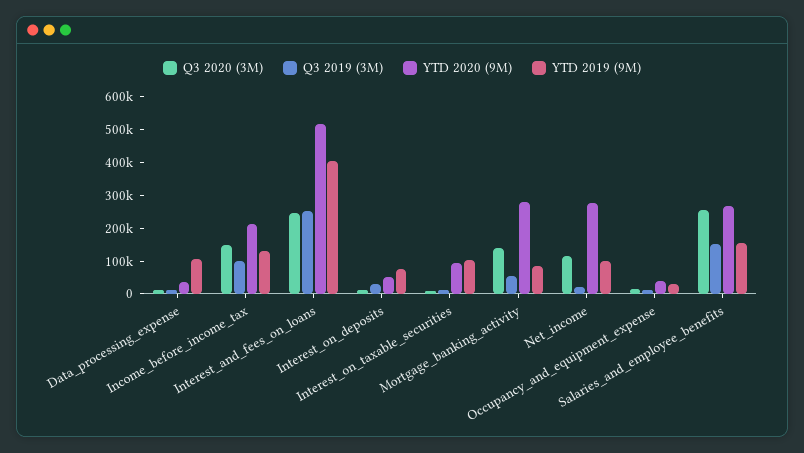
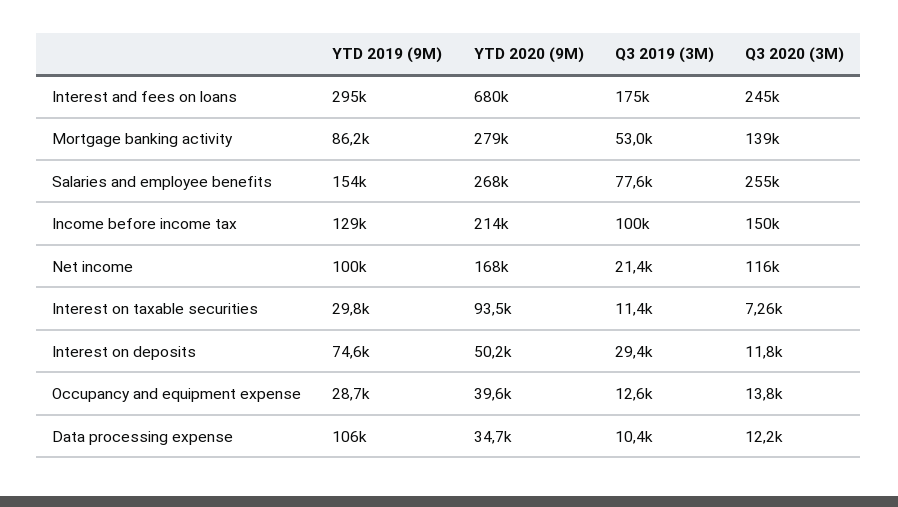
Q3 2019 (3M), Interest_and_fees_on_loans: 250000 -> 175000
YTD 2020 (9M), Interest_and_fees_on_loans: 525000 -> 680000
YTD 2019 (9M), Interest_and_fees_on_loans: 400000 -> 295000
YTD 2019 (9M), Interest_on_taxable_securities: 100000 -> 29800
YTD 2020 (9M), Net_income: 275000 -> 168000
Q3 2019 (3M), Salaries_and_employee_benefits: 150000 -> 77600

